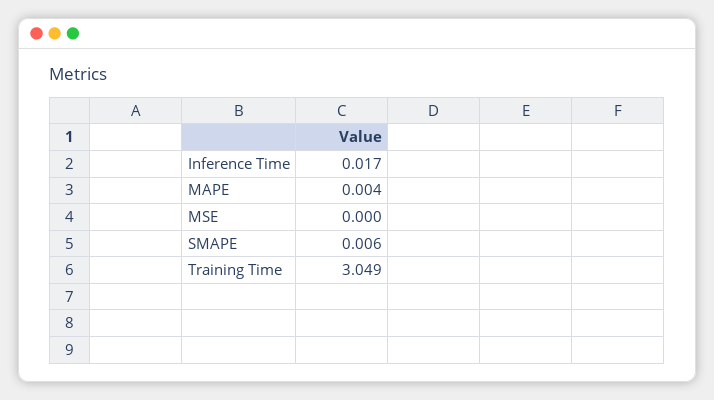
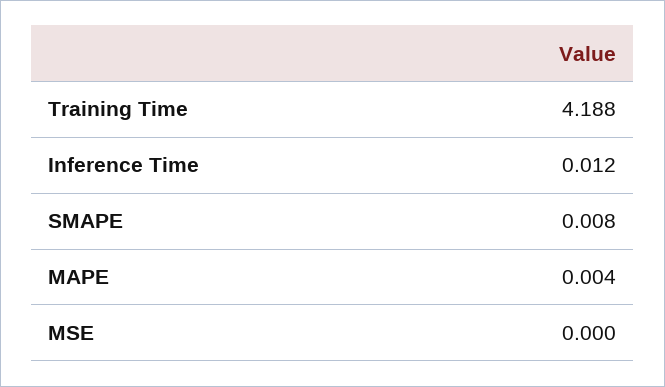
Inference Time: 0.017 -> 0.012
SMAPE: 0.006 -> 0.008
Training Time: 3.049 -> 4.188

